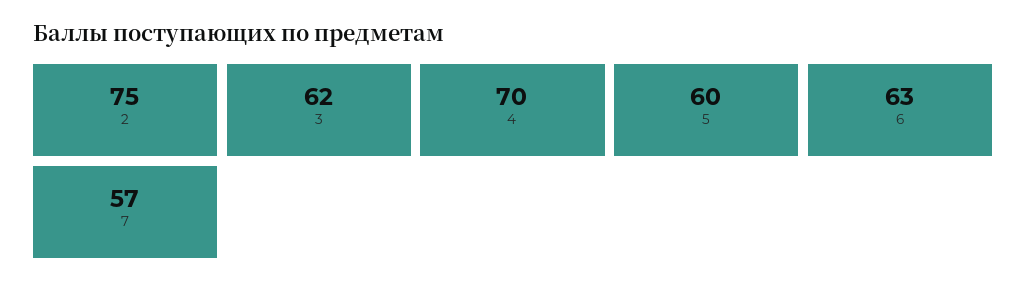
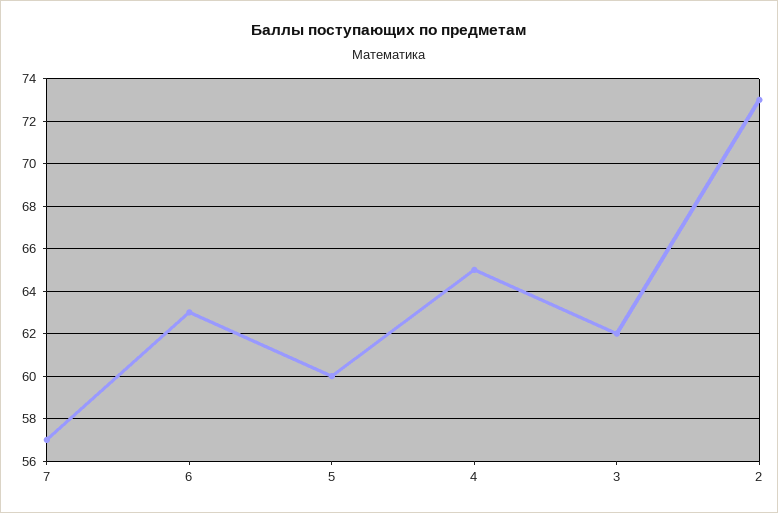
2: 75 -> 73
4: 70 -> 65

